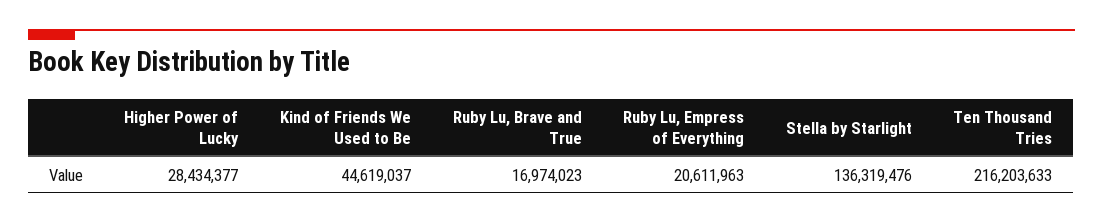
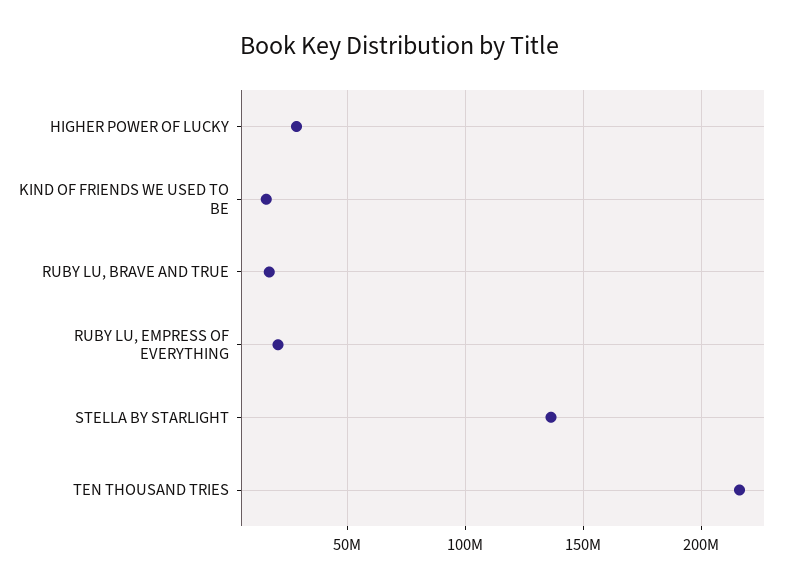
Kind of Friends We Used to Be: 44619037 -> 15000000

